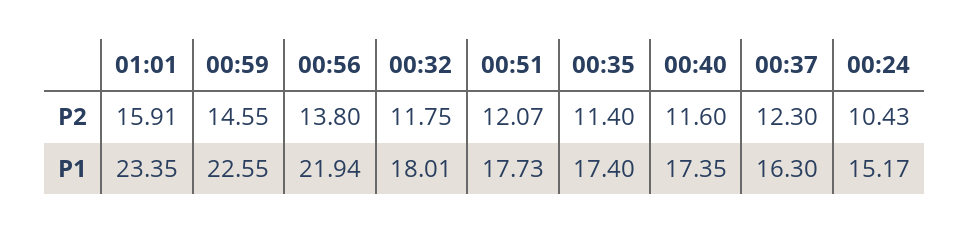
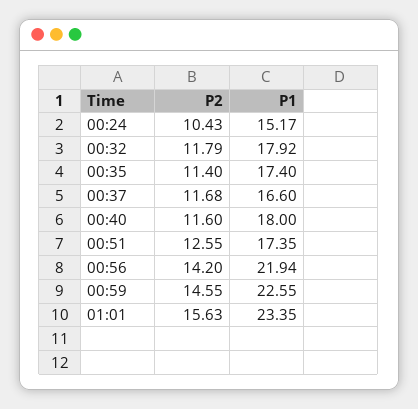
01:01, P2: 15.91 -> 15.63
00:56, P2: 13.8 -> 14.2
00:32, P2: 11.75 -> 11.79
00:51, P2: 12.07 -> 12.55
00:37, P2: 12.3 -> 11.68
00:32, P1: 18.01 -> 17.92
00:51, P1: 17.73 -> 17.35
00:40, P1: 17.35 -> 18
00:37, P1: 16.3 -> 16.6

